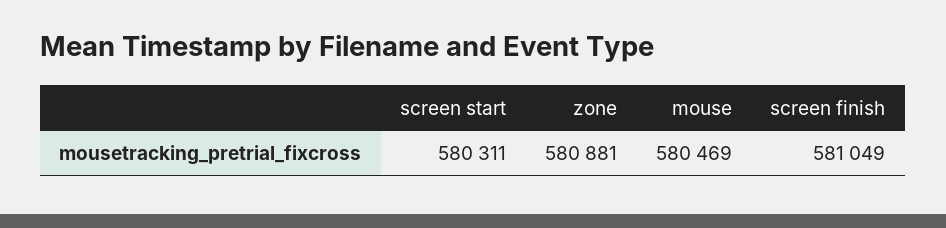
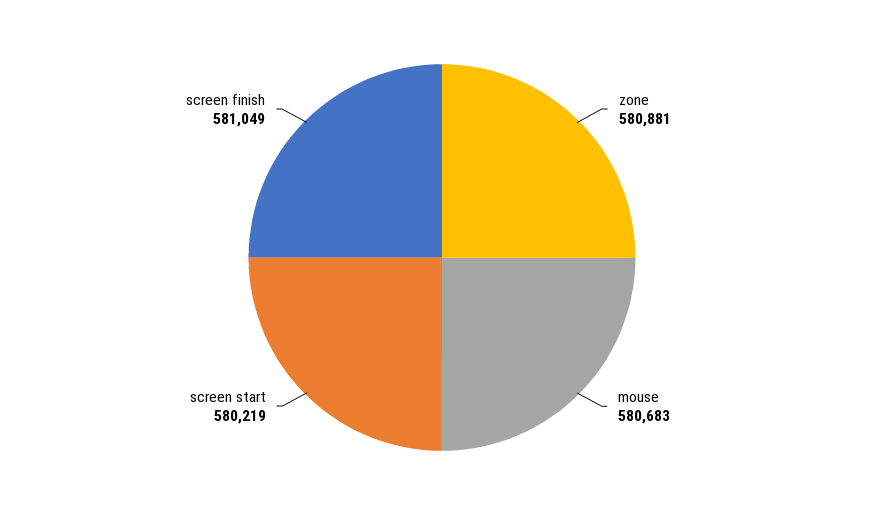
screen start: 580311 -> 580219
mouse: 580469 -> 580683

